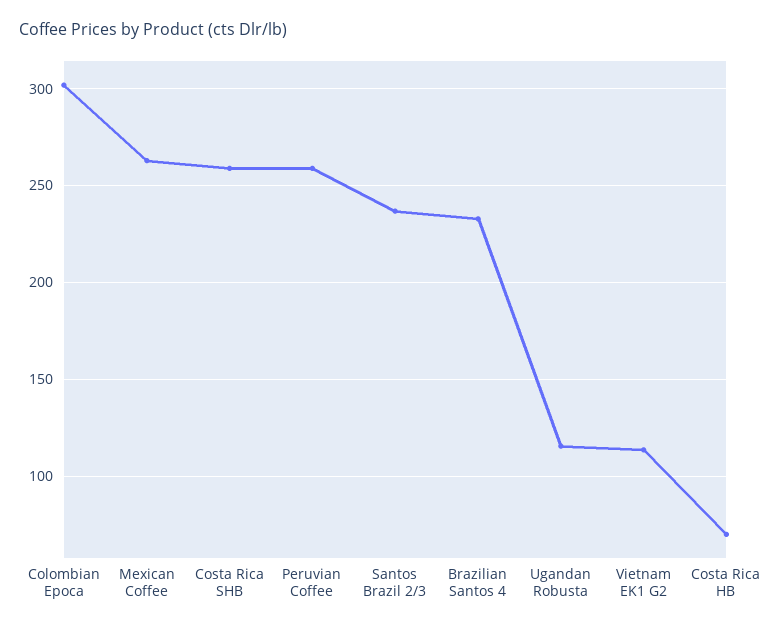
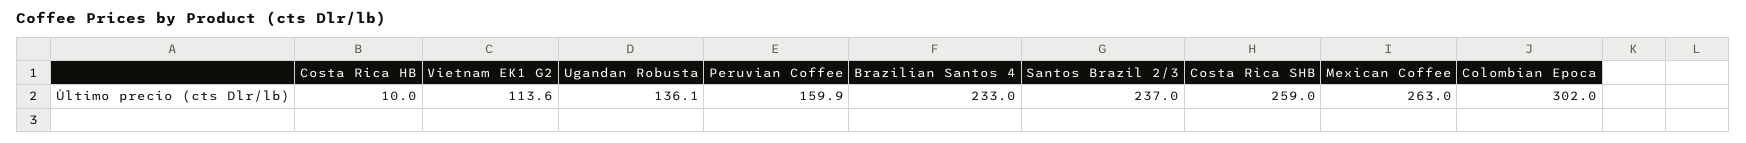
Peruvian Coffee: 260 -> 159.9
Ugandan Robusta: 115 -> 136.1
Costa Rica HB: 70 -> 10

